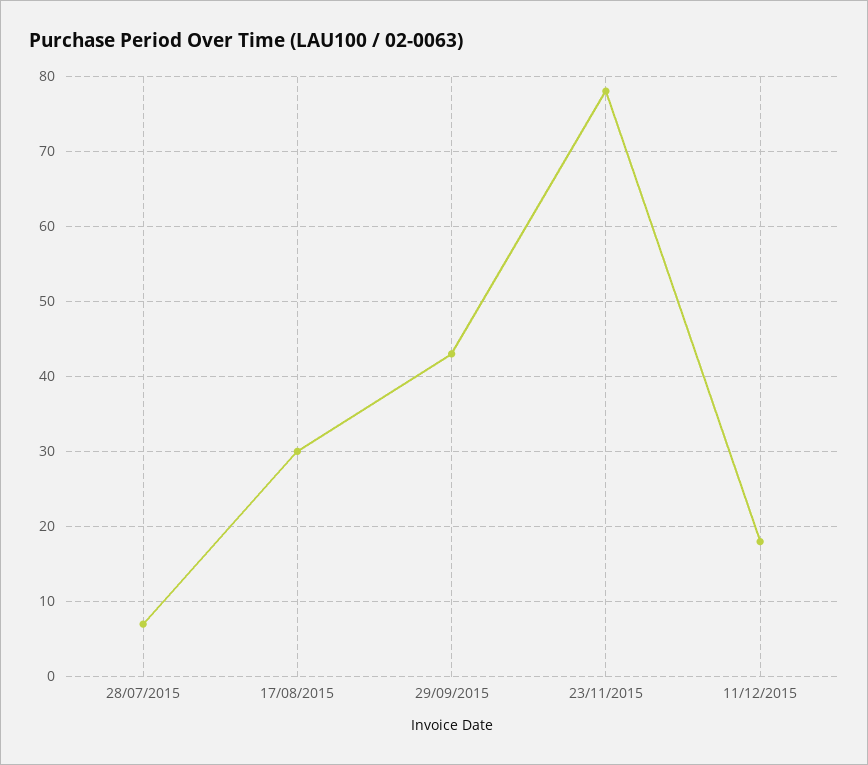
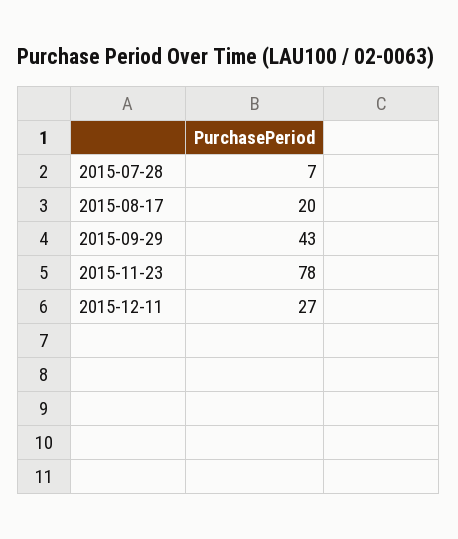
17/08/2015: 30 -> 20
11/12/2015: 18 -> 27

